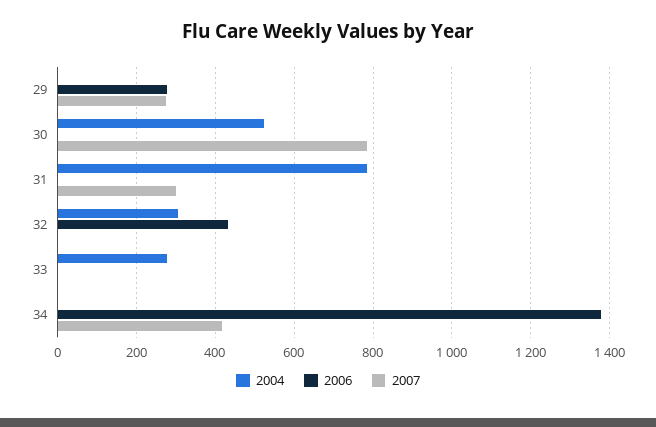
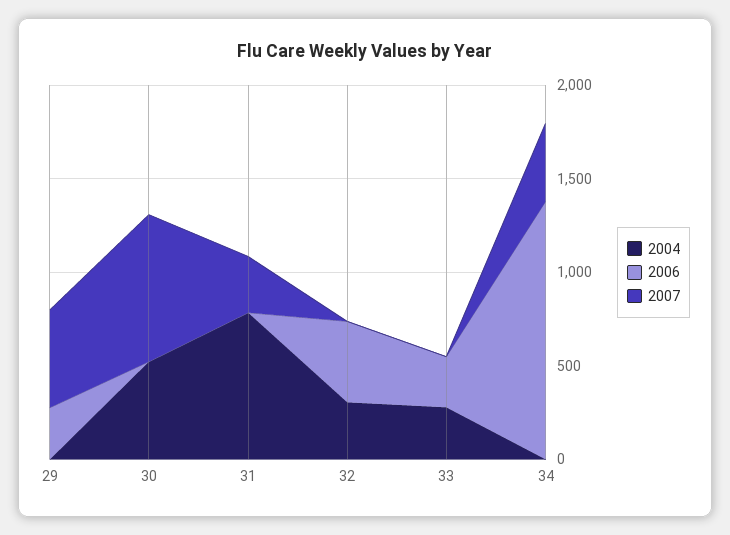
2007, 29: 280 -> 500
2006, 33: 0 -> 300

